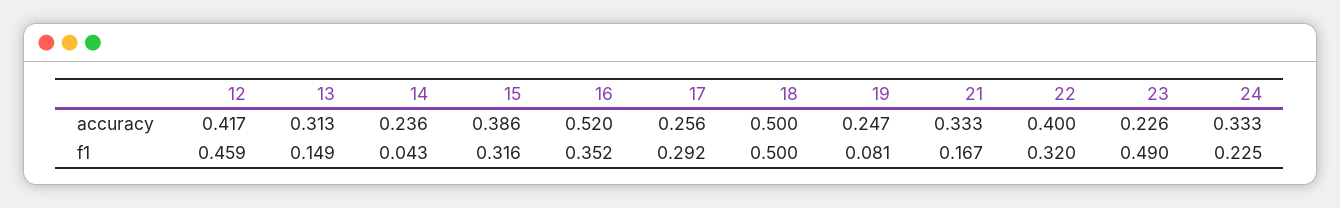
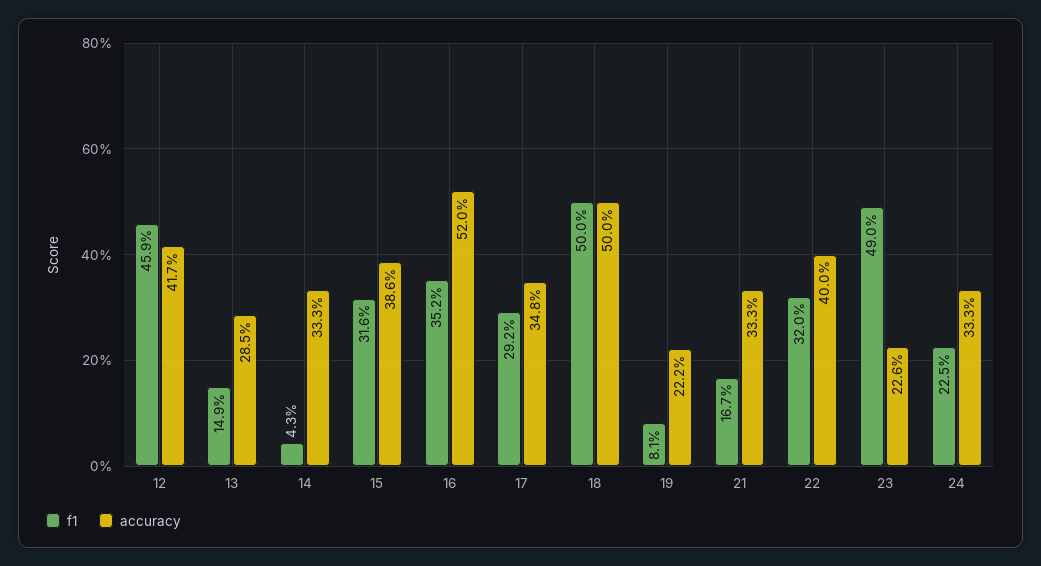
accuracy, 13: 0.313 -> 0.285
accuracy, 14: 0.236 -> 0.333
accuracy, 17: 0.256 -> 0.348
accuracy, 19: 0.247 -> 0.222

